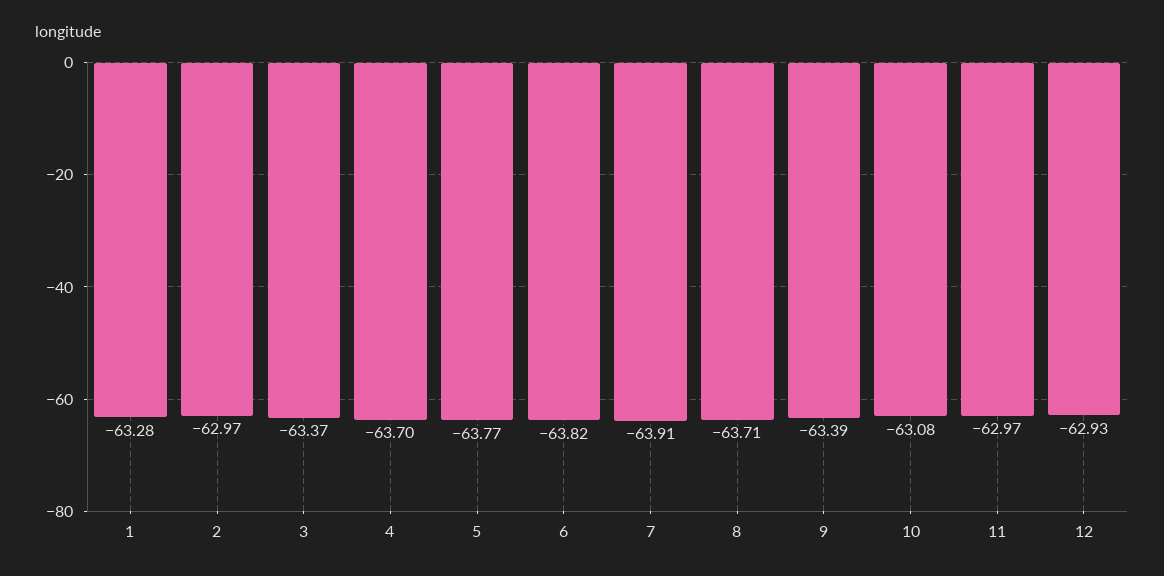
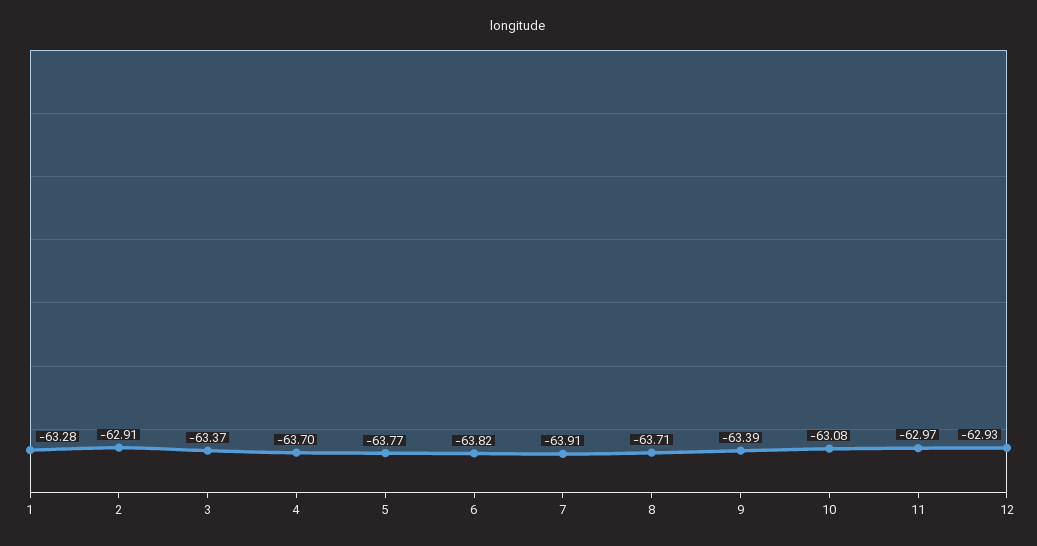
2: -62.97 -> -62.91

